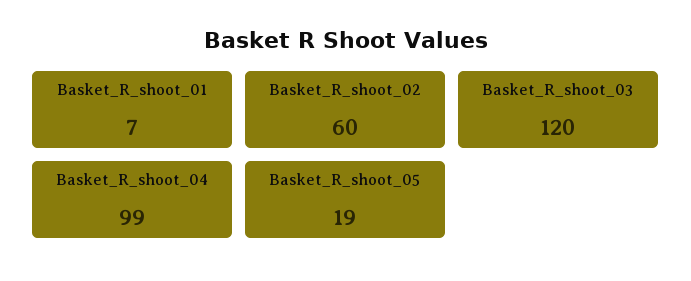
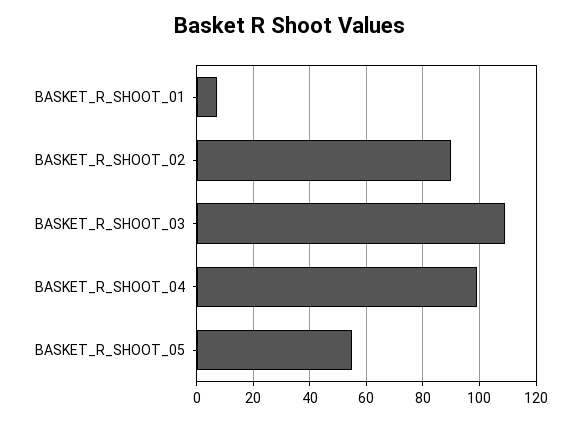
Basket_R_shoot_02: 60 -> 90
Basket_R_shoot_03: 120 -> 110
Basket_R_shoot_05: 19 -> 55

